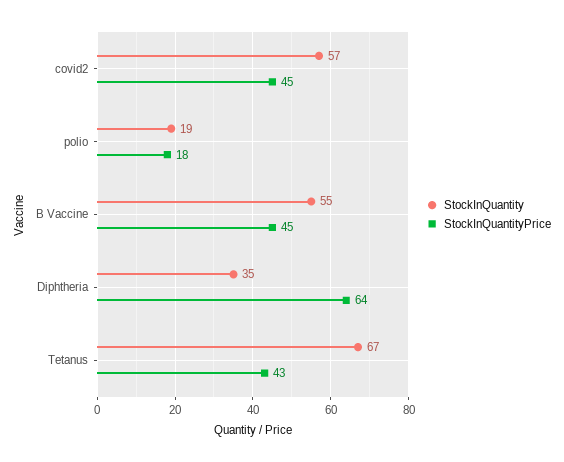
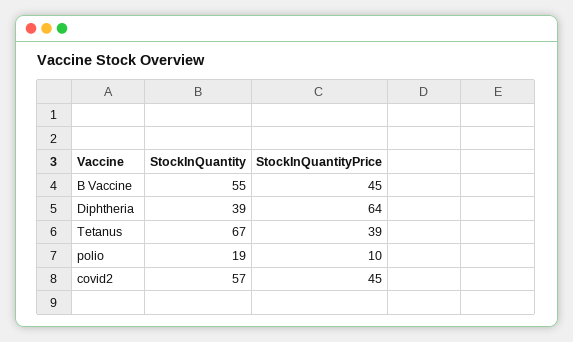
StockInQuantityPrice, polio: 18 -> 10
StockInQuantity, Diphtheria: 35 -> 39
StockInQuantityPrice, Tetanus: 43 -> 39

